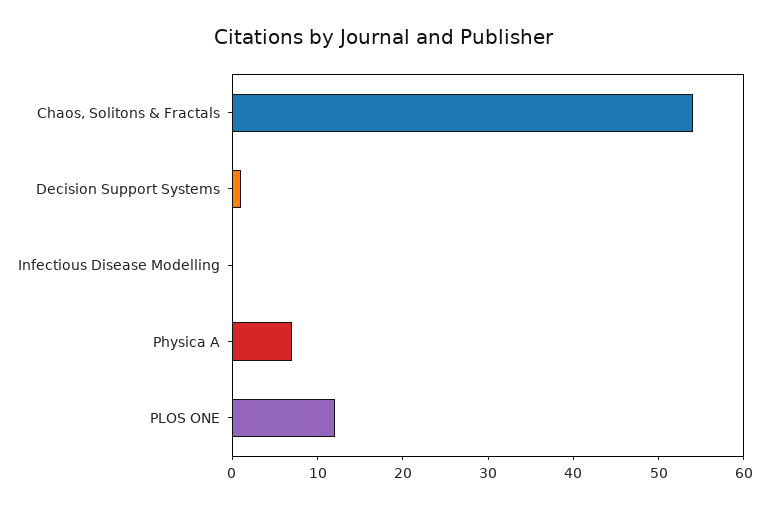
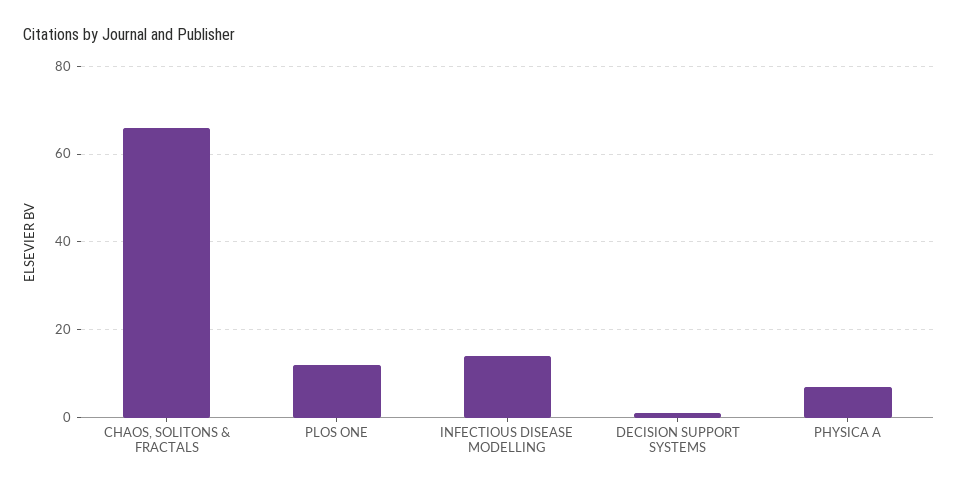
Chaos, Solitons & Fractals: 54 -> 65
Infectious Disease Modelling: 0 -> 15

